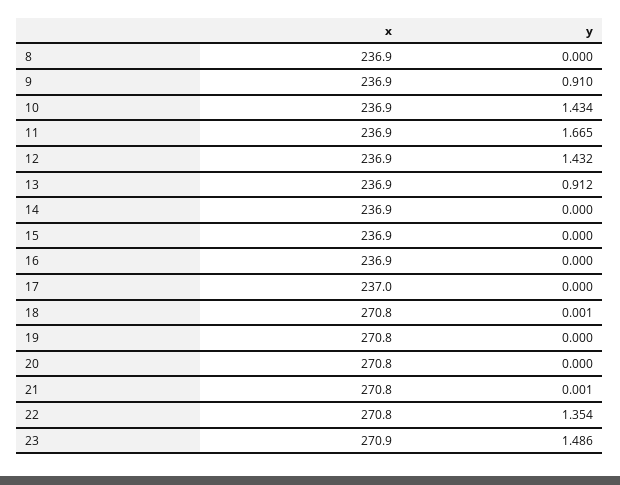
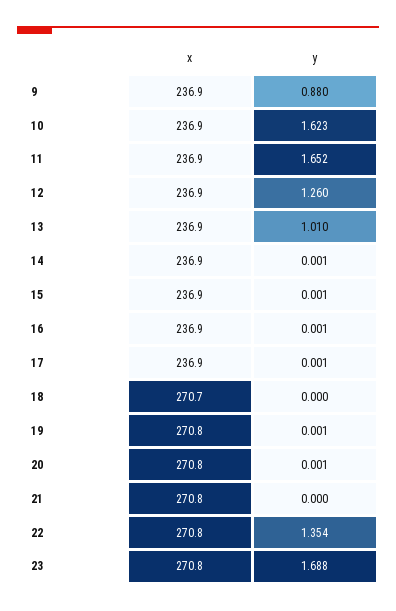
x, 8: 236.9 -> none
y, 8: 0 -> none
y, 9: 0.91 -> 0.88
y, 10: 1.434 -> 1.623
y, 11: 1.665 -> 1.652
y, 12: 1.432 -> 1.26
y, 13: 0.912 -> 1.01
y, 14: 0 -> 0.001
y, 15: 0 -> 0.001
y, 16: 0 -> 0.001
x, 17: 237 -> 236.9
y, 17: 0 -> 0.001
x, 18: 270.8 -> 270.7
y, 18: 0.001 -> 0
y, 19: 0 -> 0.001
y, 20: 0 -> 0.001
y, 21: 0.001 -> 0
x, 23: 270.9 -> 270.8
y, 23: 1.486 -> 1.688

